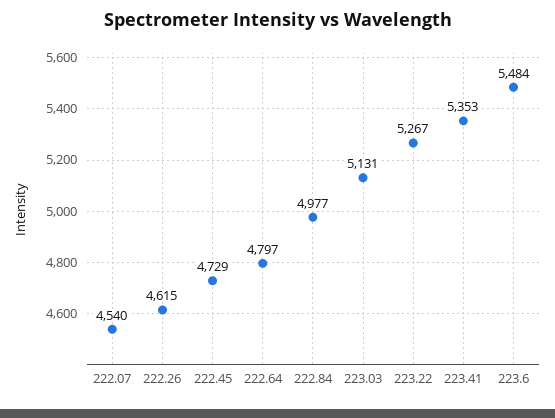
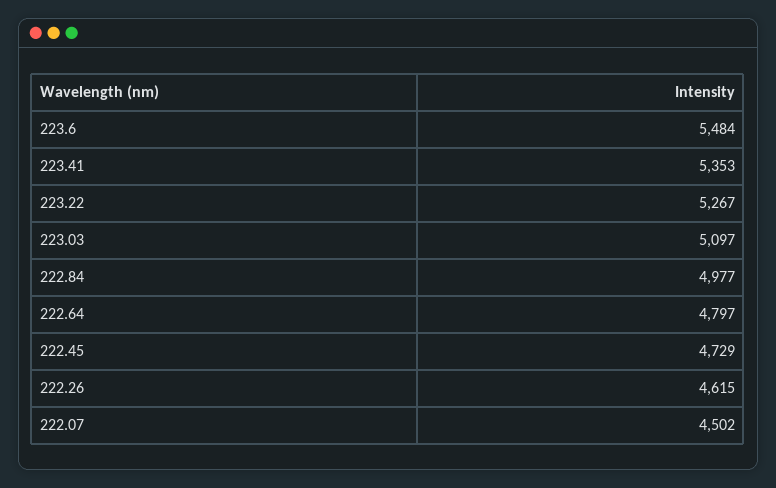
222.07: 4540 -> 4502
223.03: 5131 -> 5097

